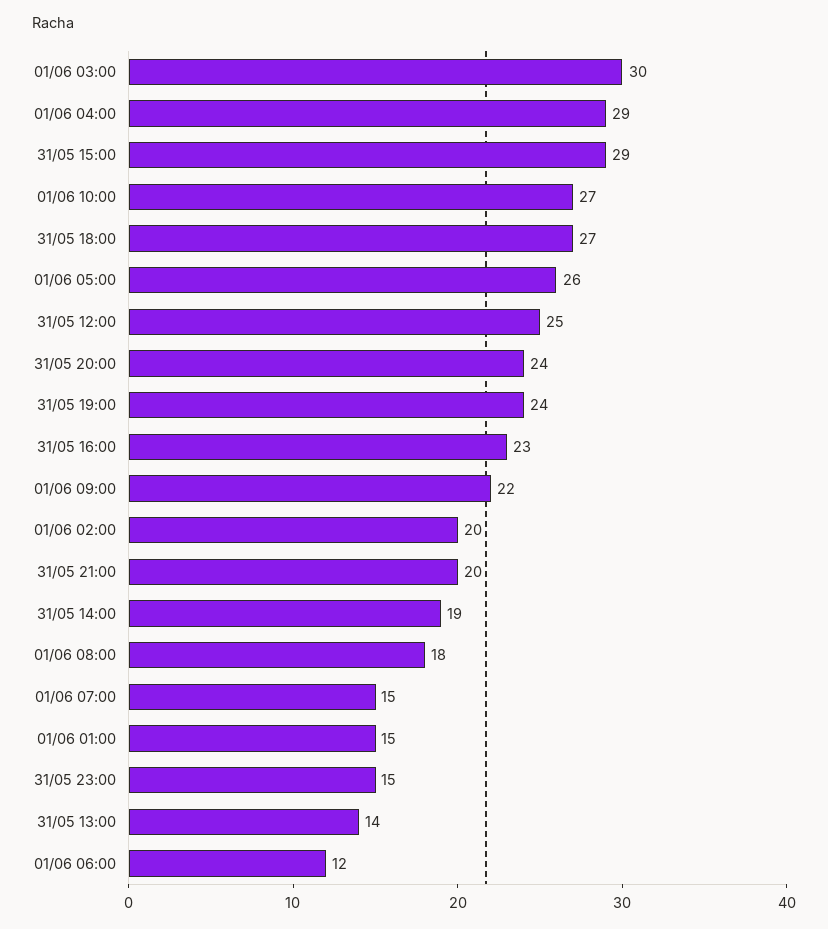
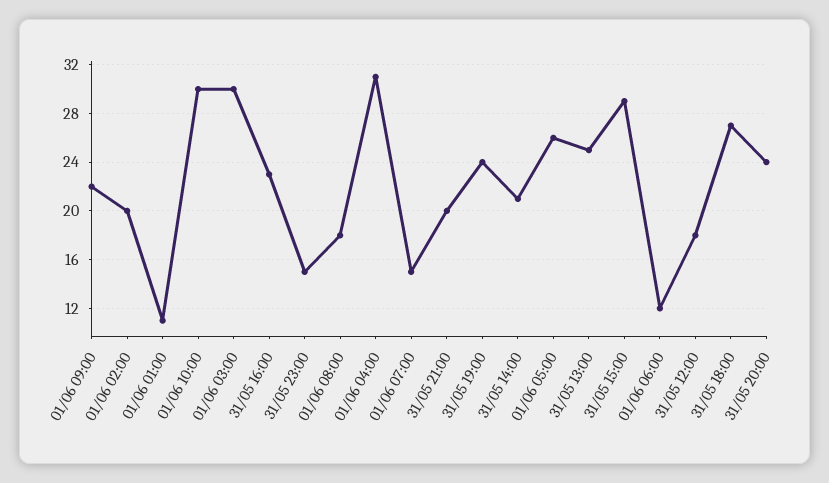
01/06 04:00: 29 -> 31
01/06 10:00: 27 -> 30
31/05 12:00: 25 -> 18
31/05 14:00: 19 -> 21
01/06 01:00: 15 -> 11
31/05 13:00: 14 -> 25

